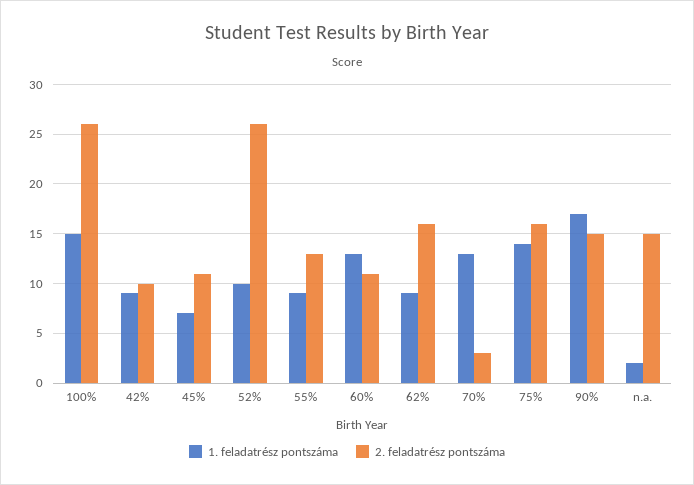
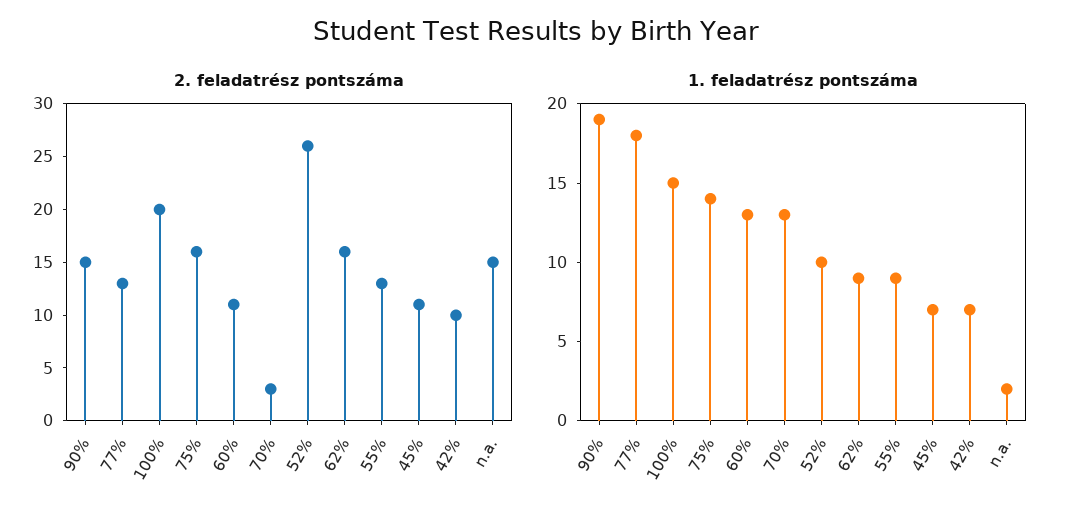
2. feladatrész pontszáma, 100%: 26 -> 20
1. feladatrész pontszáma, 42%: 9 -> 7
1. feladatrész pontszáma, 90%: 17 -> 19
2. feladatrész pontszáma, 77%: none -> 13
1. feladatrész pontszáma, 77%: none -> 18

